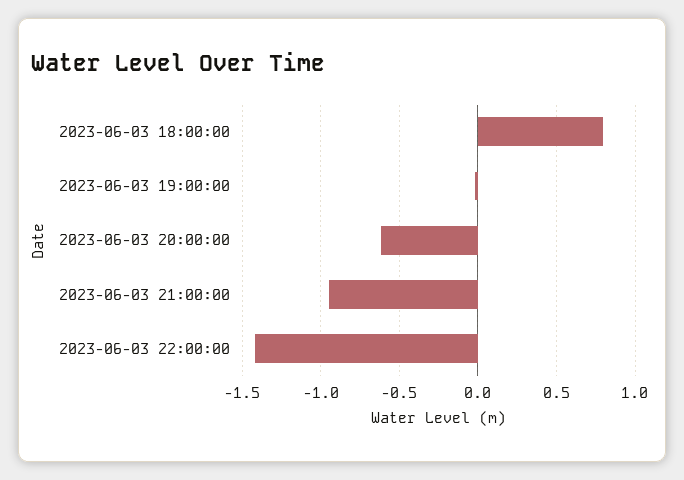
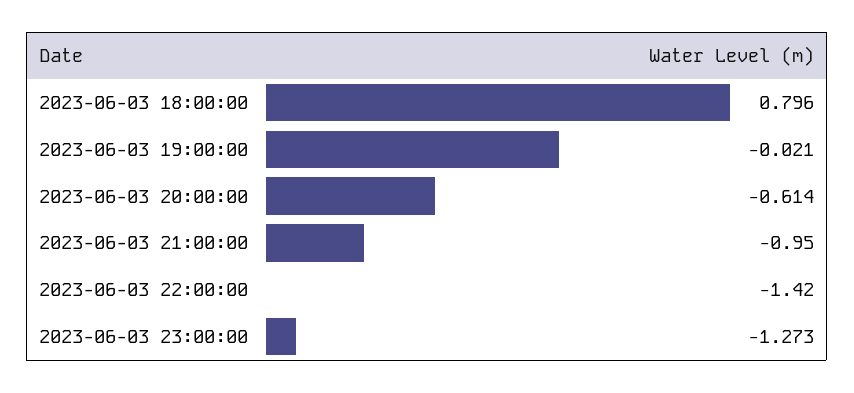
2023-06-03 23:00:00: none -> -1.273

